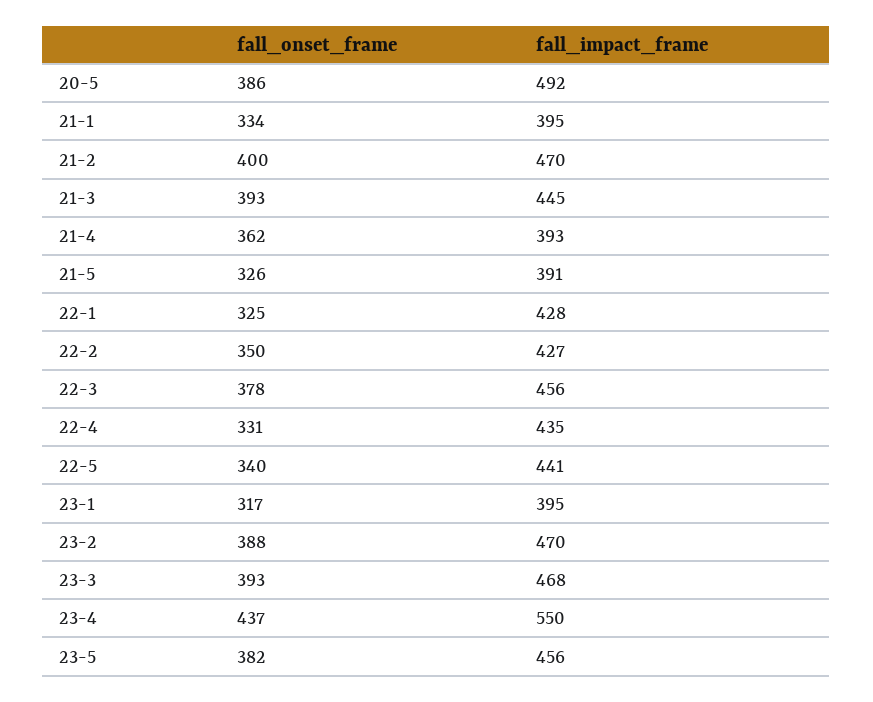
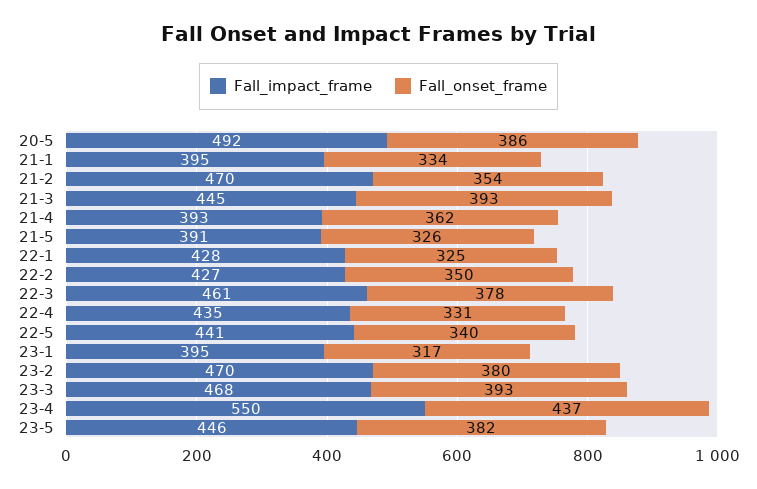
fall_onset_frame, 21-2: 400 -> 354
fall_impact_frame, 22-3: 456 -> 461
fall_onset_frame, 23-2: 388 -> 380
fall_impact_frame, 23-5: 456 -> 446

